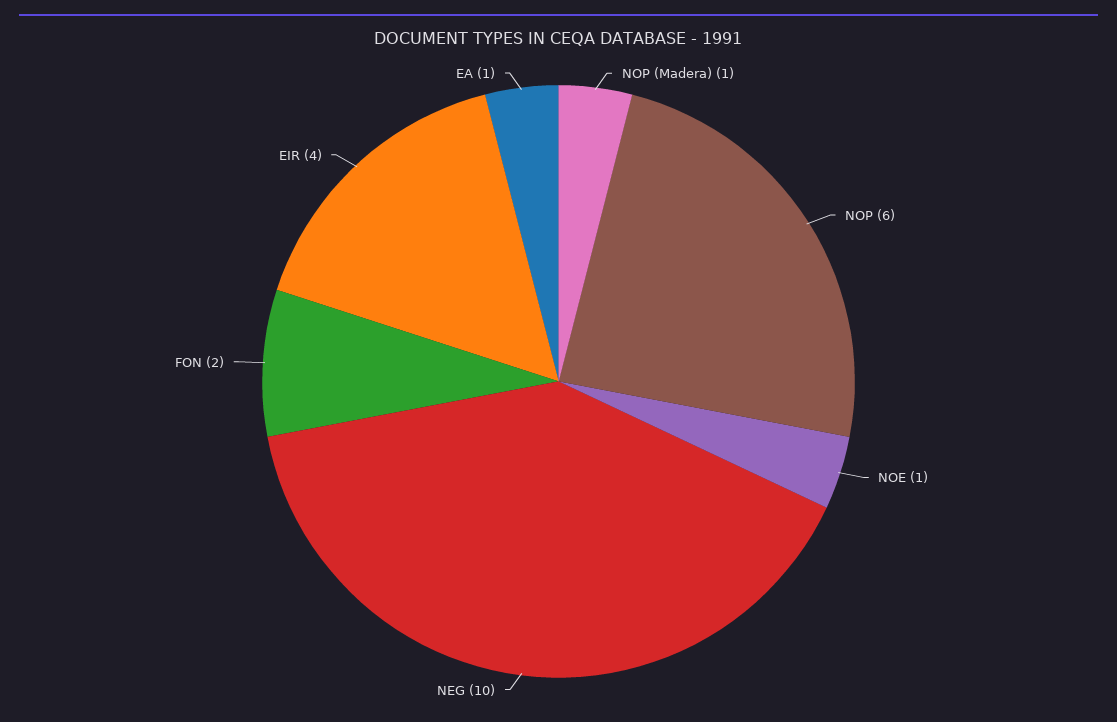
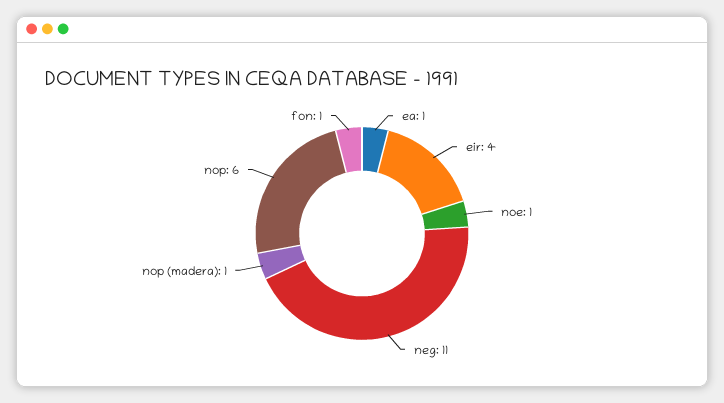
NEG: 10 -> 11
FON: 2 -> 1

